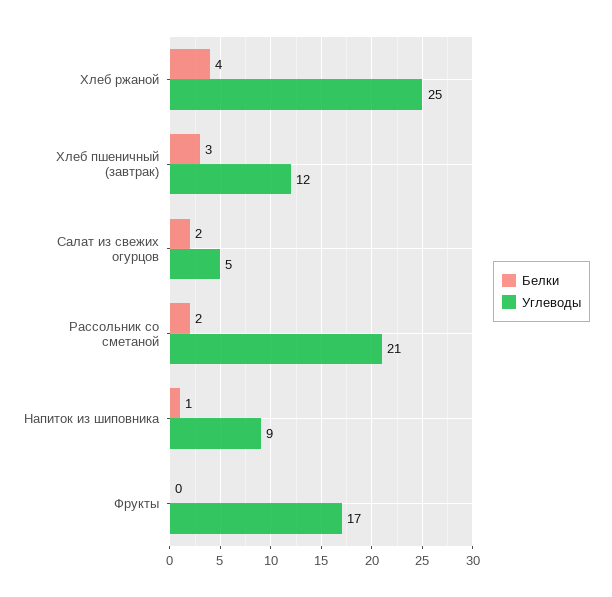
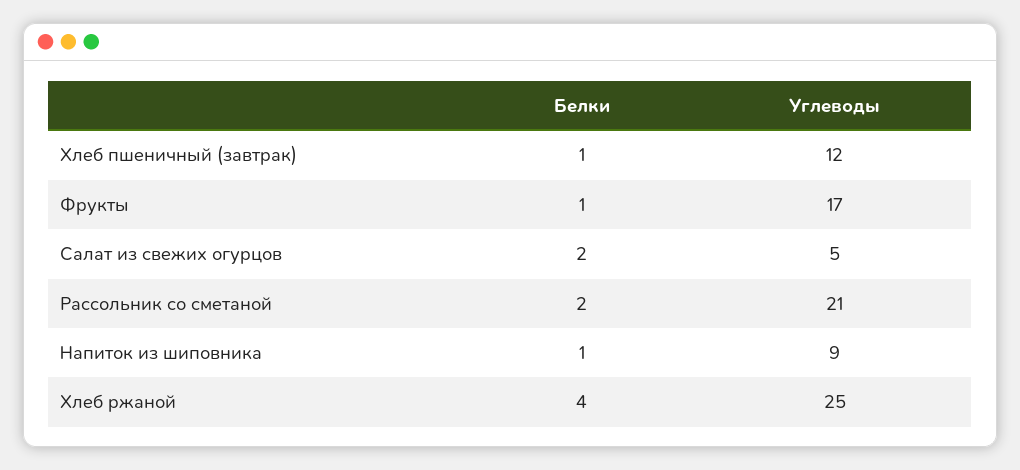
Белки, Хлеб пшеничный (завтрак): 3 -> 1
Белки, Фрукты: 0 -> 1

